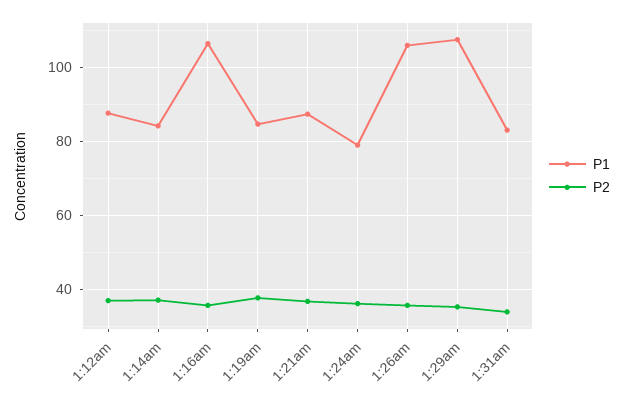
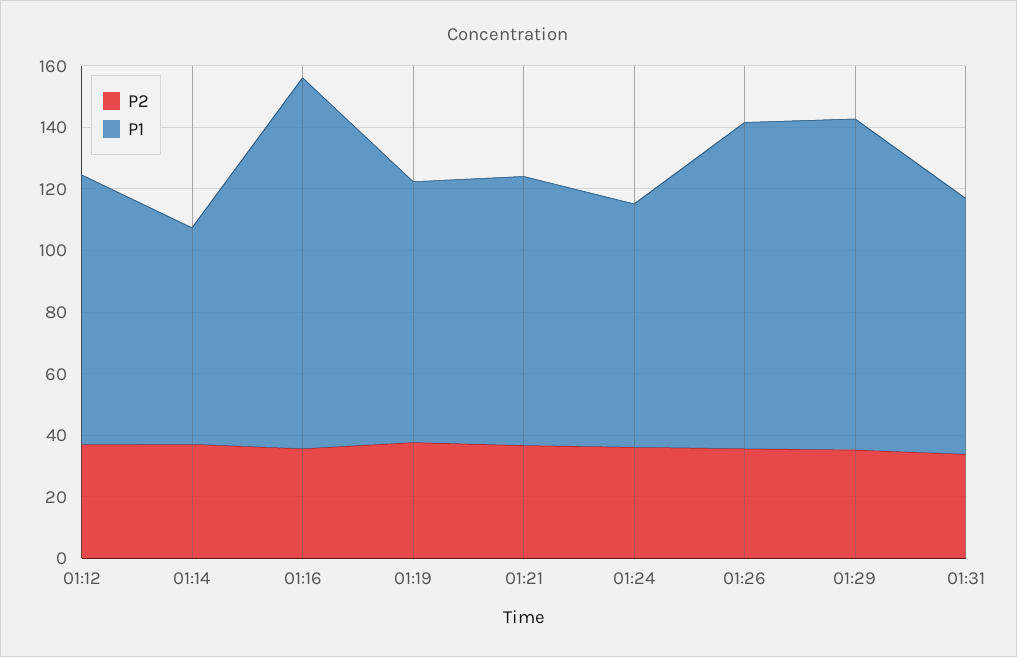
P1, 1:14am: 84 -> 70
P1, 1:16am: 106 -> 120

